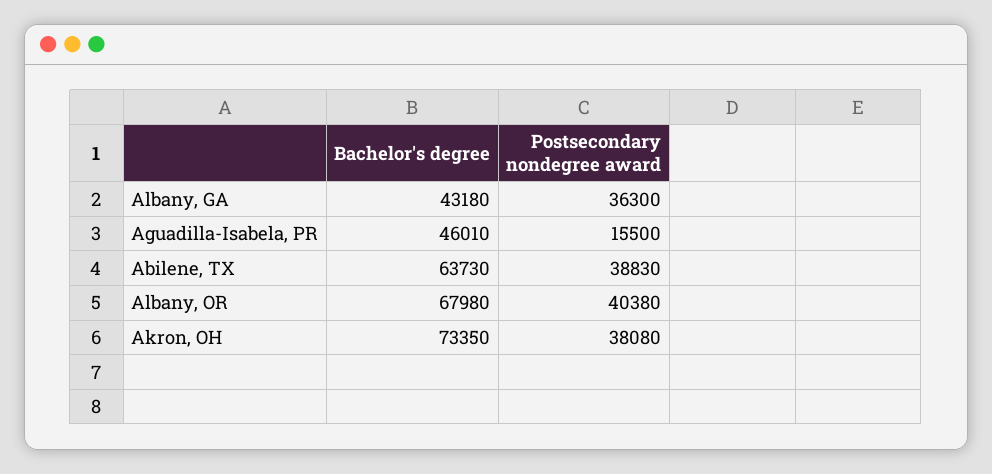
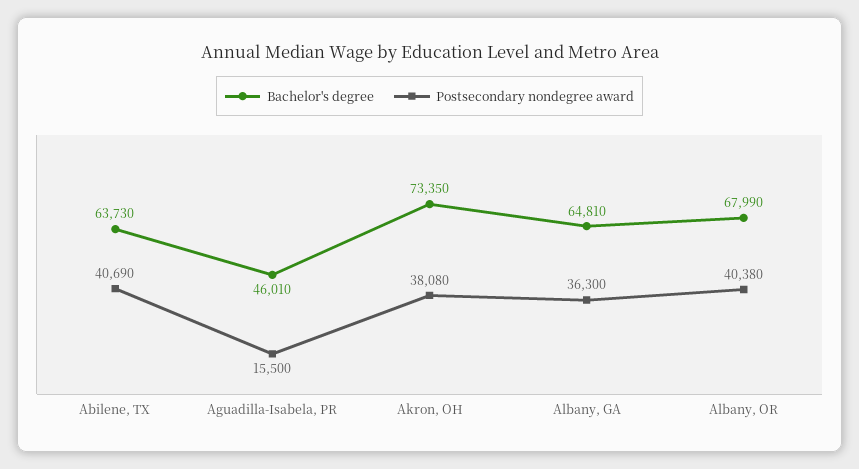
Bachelor's degree, Albany, GA: 43180 -> 64810
Postsecondary nondegree award, Abilene, TX: 38830 -> 40690
Bachelor's degree, Albany, OR: 67980 -> 67990

